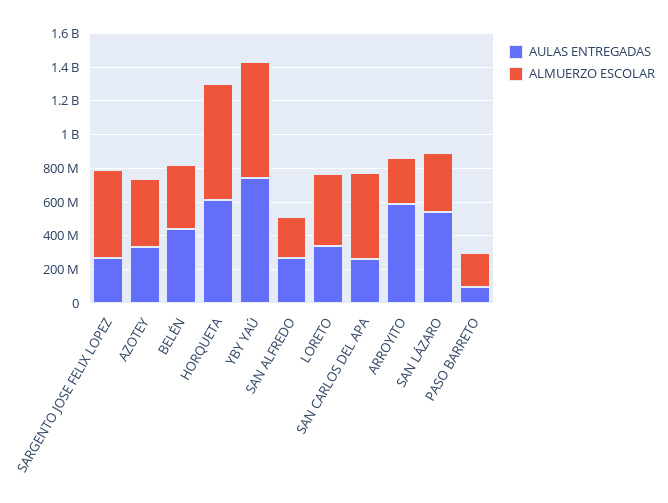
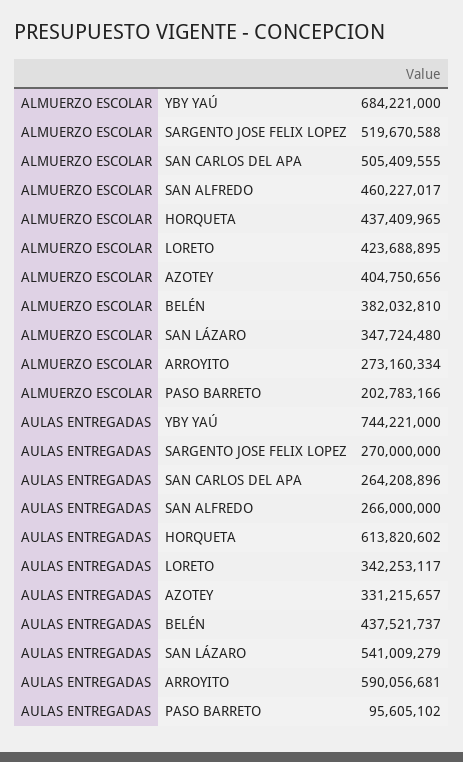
ALMUERZO ESCOLAR, HORQUETA: 700000000 -> 437409965
ALMUERZO ESCOLAR, SAN ALFREDO: 250000000 -> 460227017

